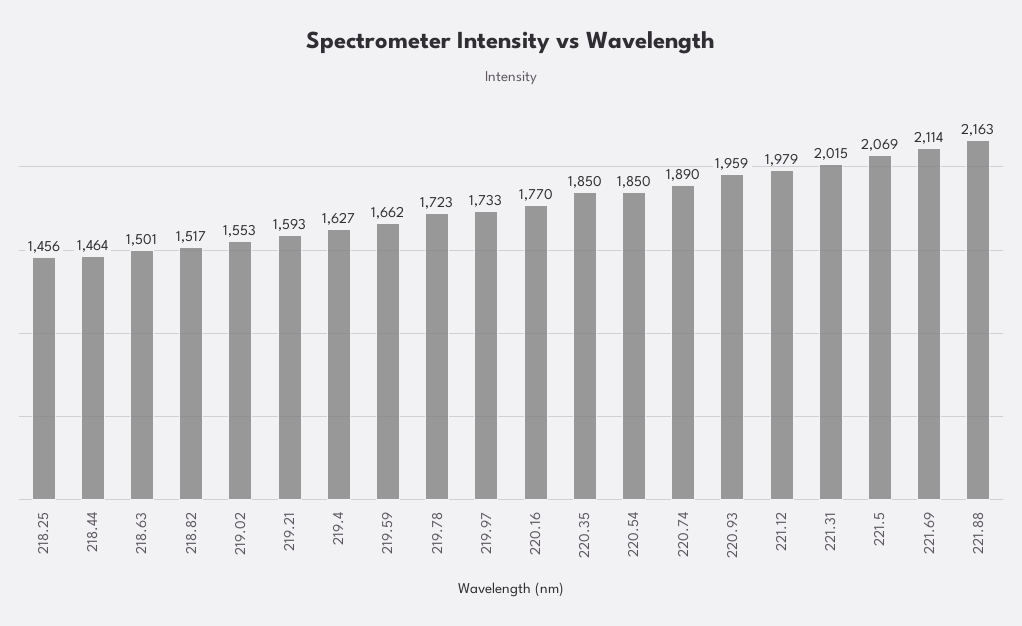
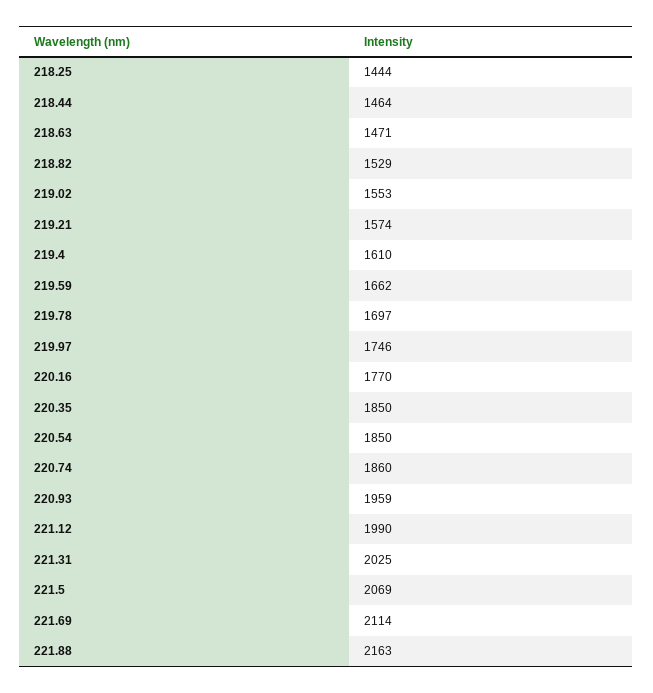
218.25: 1456 -> 1444
218.63: 1501 -> 1471
218.82: 1517 -> 1529
219.21: 1593 -> 1574
219.4: 1627 -> 1610
219.78: 1723 -> 1697
219.97: 1733 -> 1746
220.74: 1890 -> 1860
221.12: 1979 -> 1990
221.31: 2015 -> 2025

